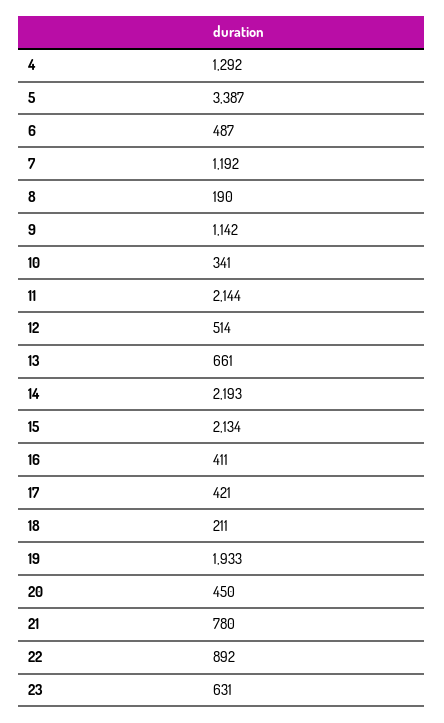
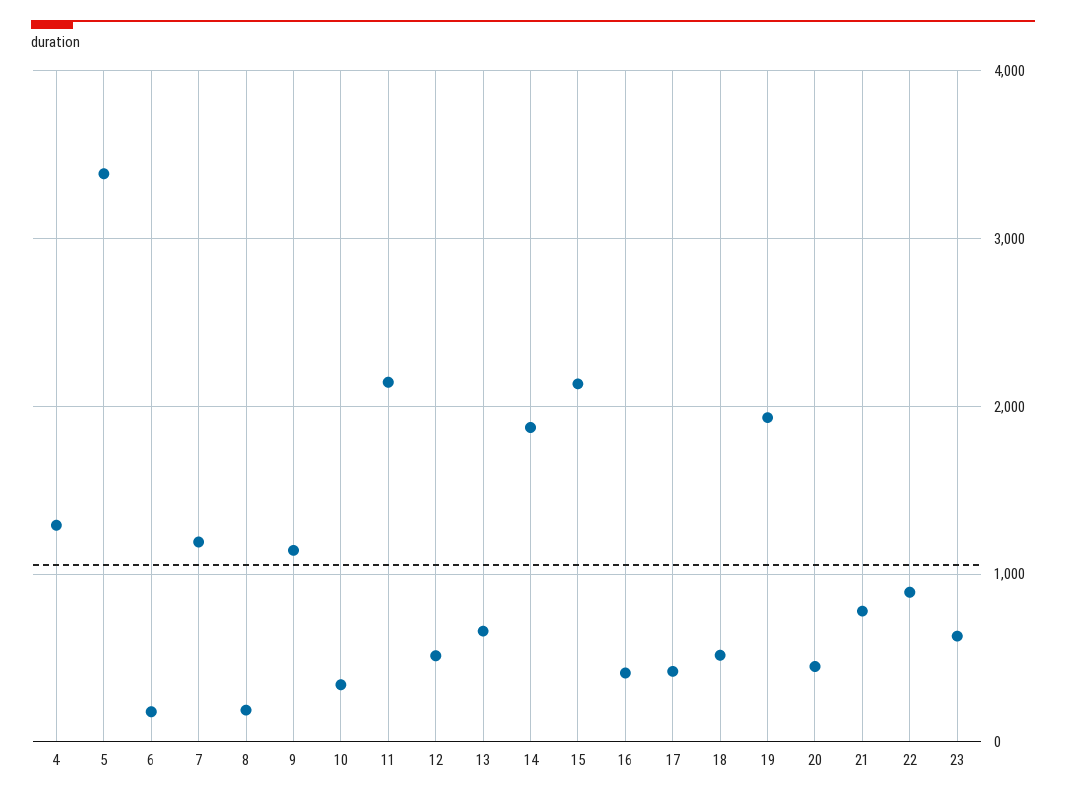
6: 487 -> 200
14: 2193 -> 1900
18: 211 -> 500

